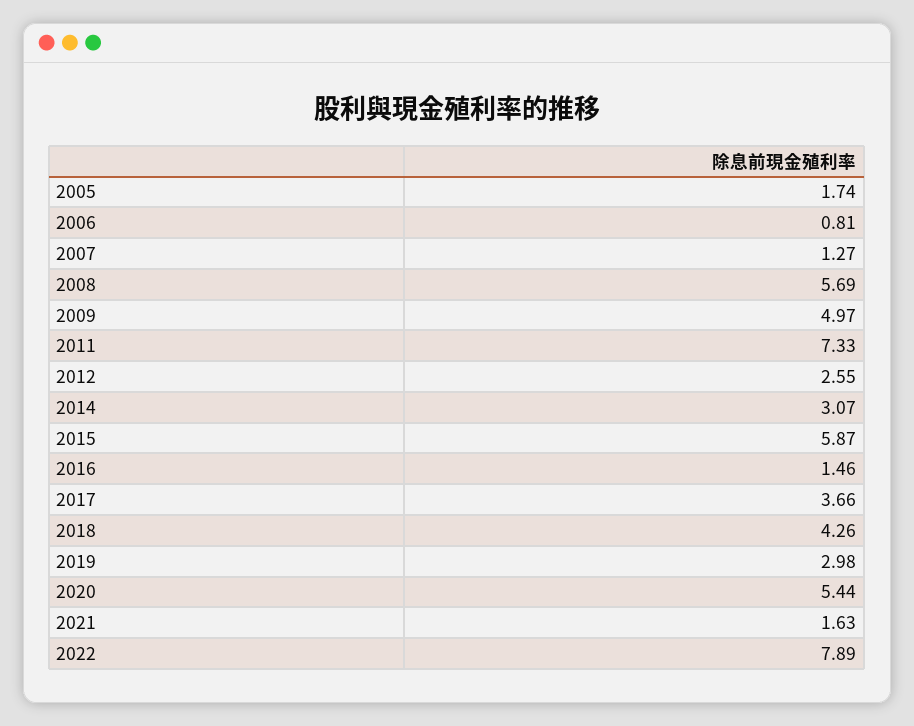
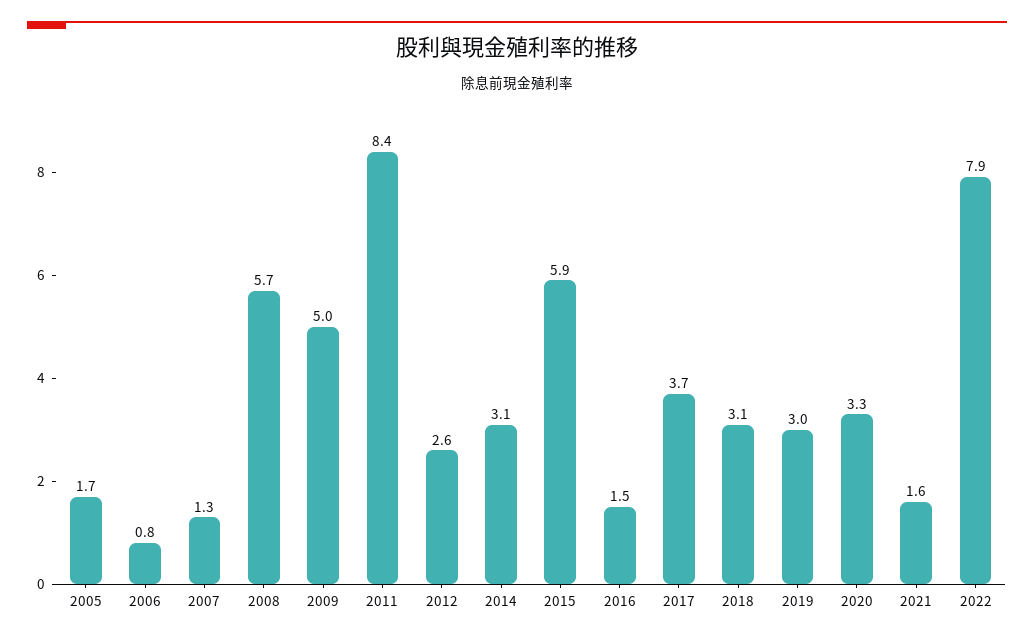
2011: 7.33 -> 8.4
2018: 4.26 -> 3.1
2020: 5.44 -> 3.3

